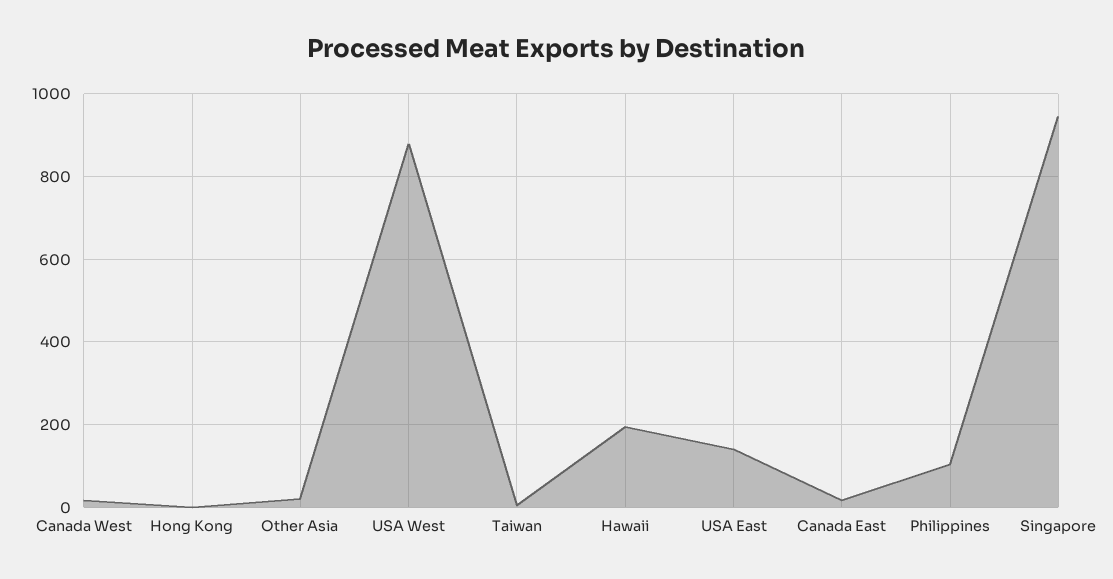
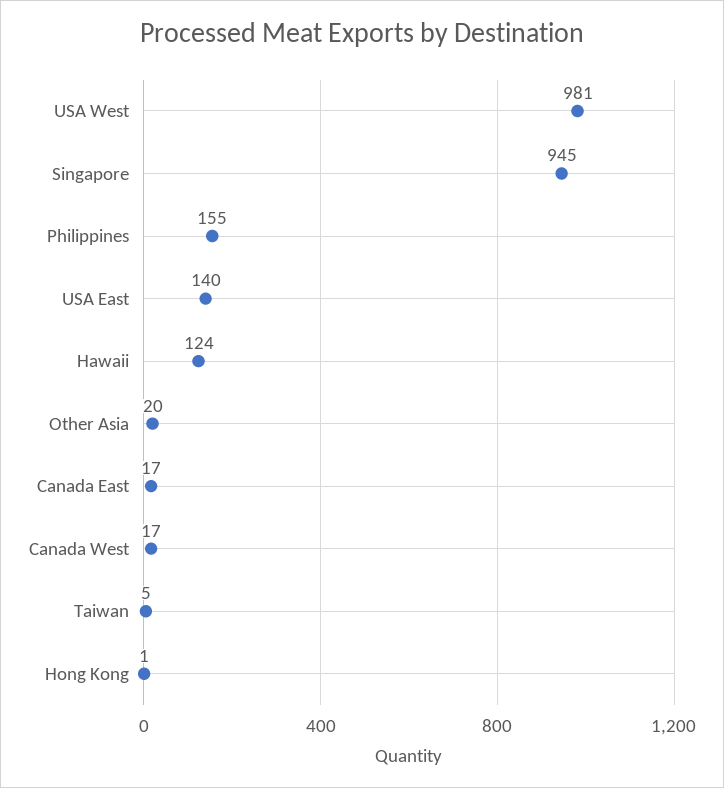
USA West: 880 -> 981
Hawaii: 200 -> 124
Philippines: 100 -> 155

